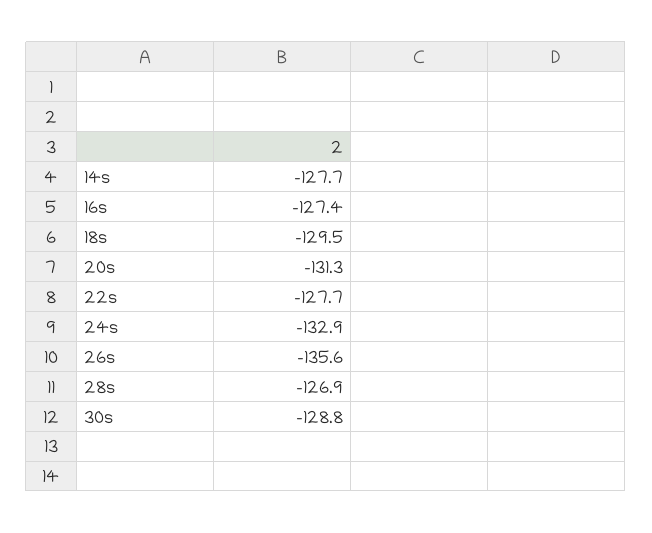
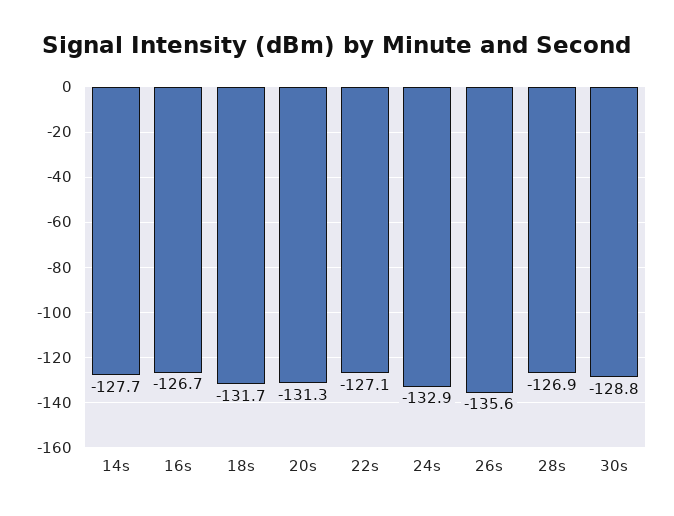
16s: -127.4 -> -126.7
18s: -129.5 -> -131.7
22s: -127.7 -> -127.1

